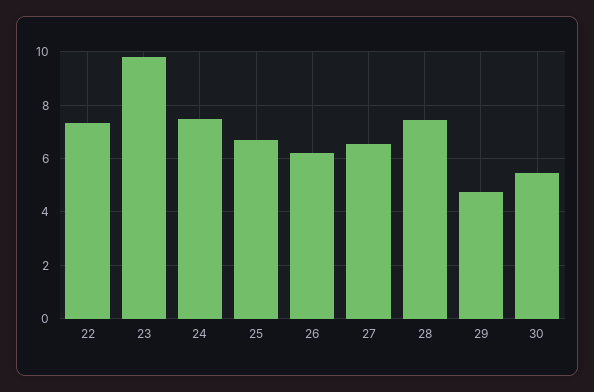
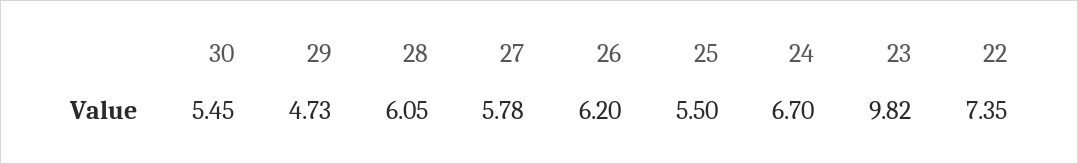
24: 7.5 -> 6.7
25: 6.75 -> 5.5
27: 6.5 -> 5.78
28: 7.5 -> 6.05

